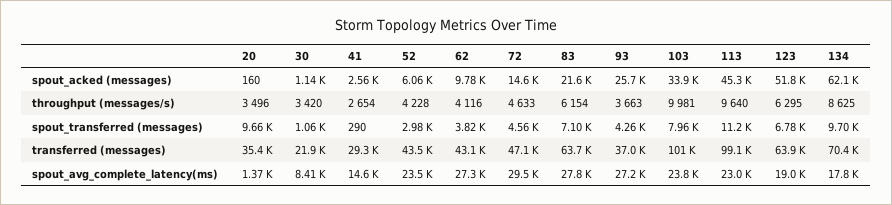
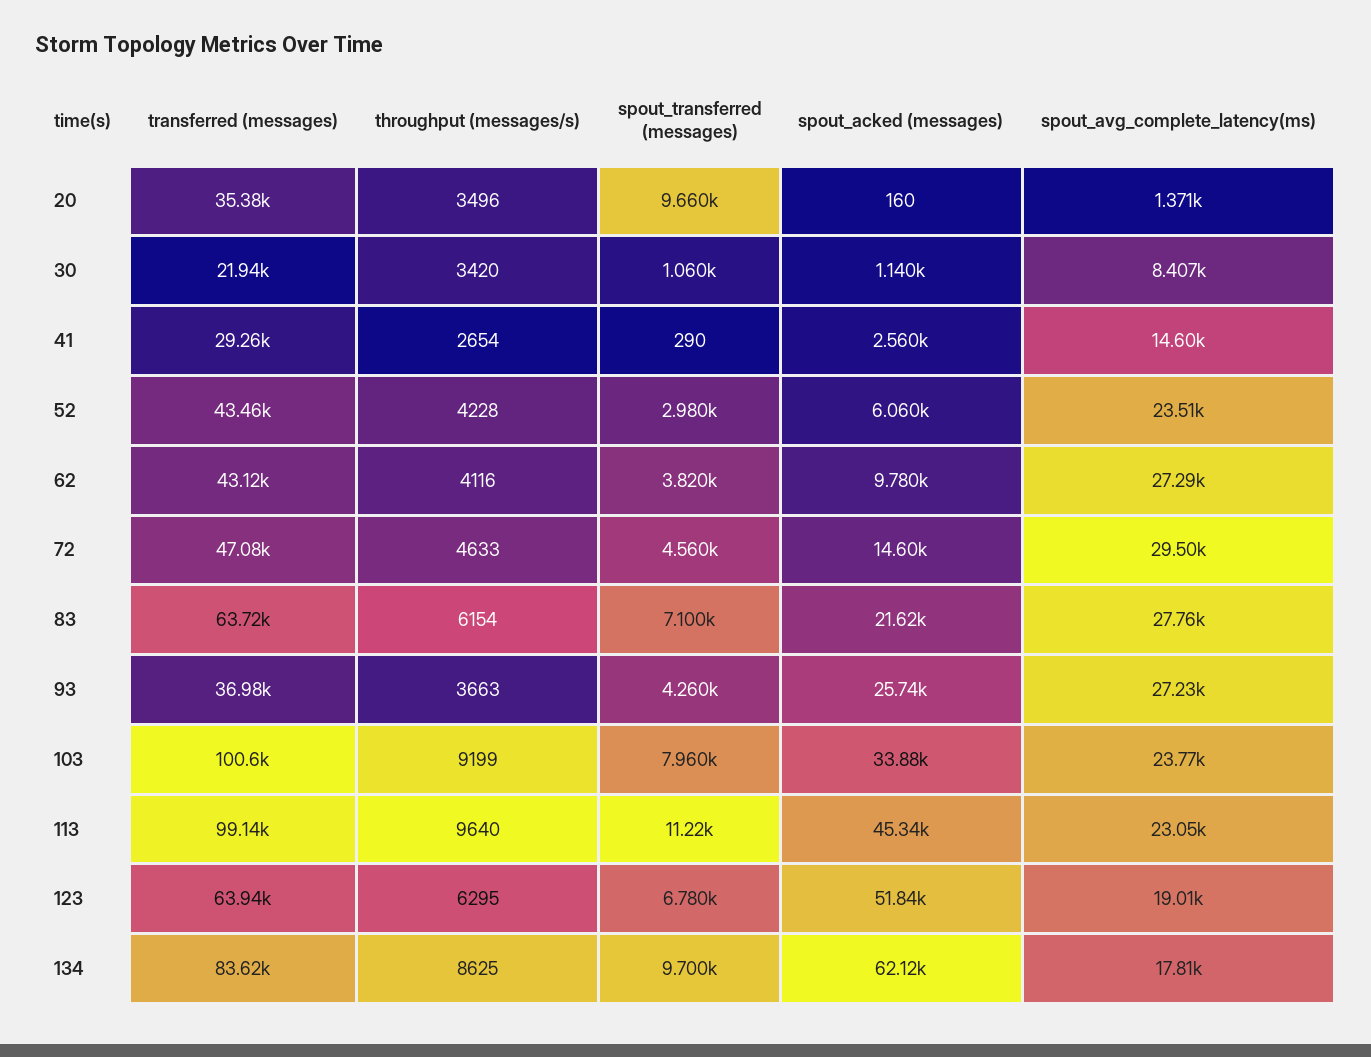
103, throughput (messages/s): 9981 -> 9199
134, transferred (messages): 70400 -> 83620

